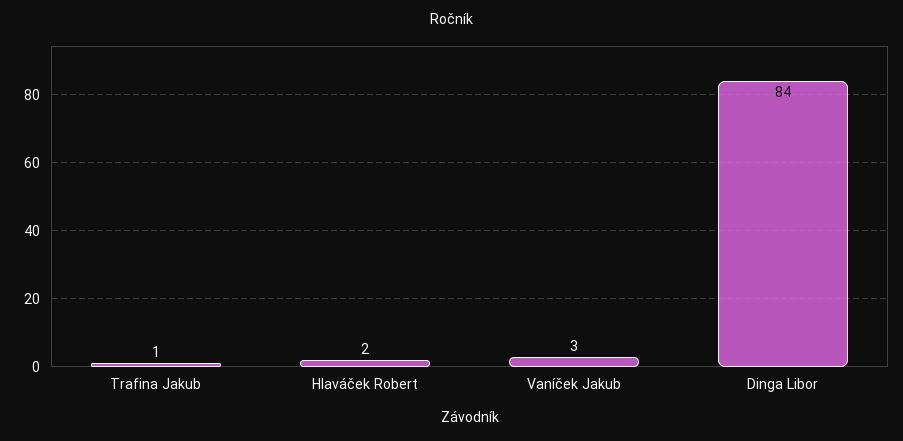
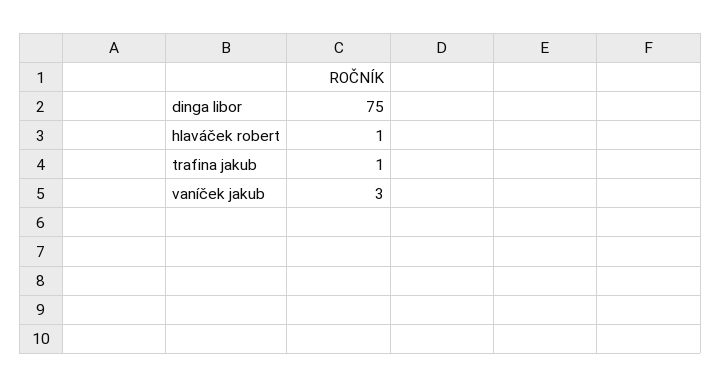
Hlaváček Robert: 2 -> 1
Dinga Libor: 84 -> 75

